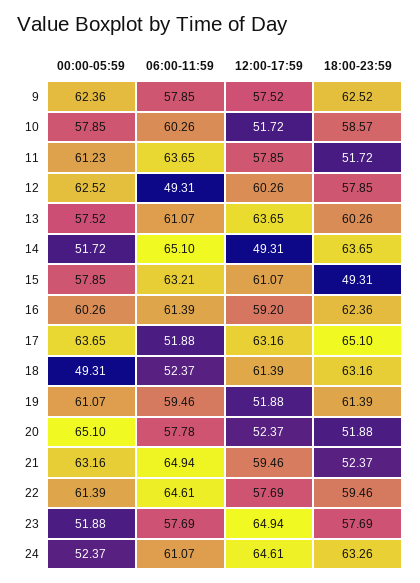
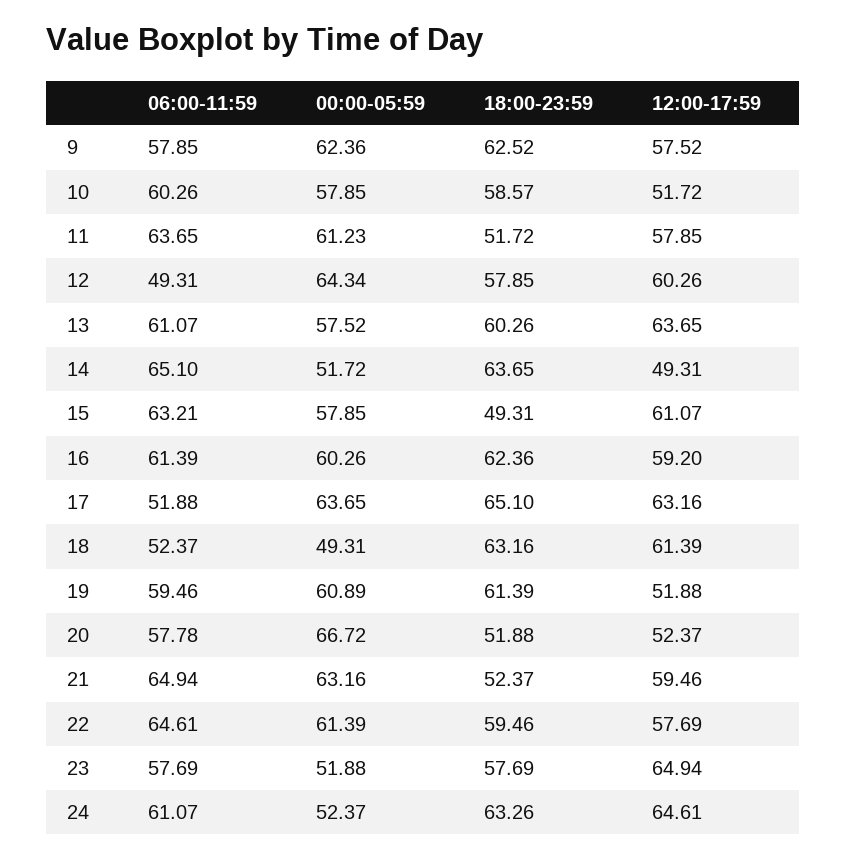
00:00-05:59, 12: 62.52 -> 64.34
00:00-05:59, 19: 61.07 -> 60.89
00:00-05:59, 20: 65.1 -> 66.72

